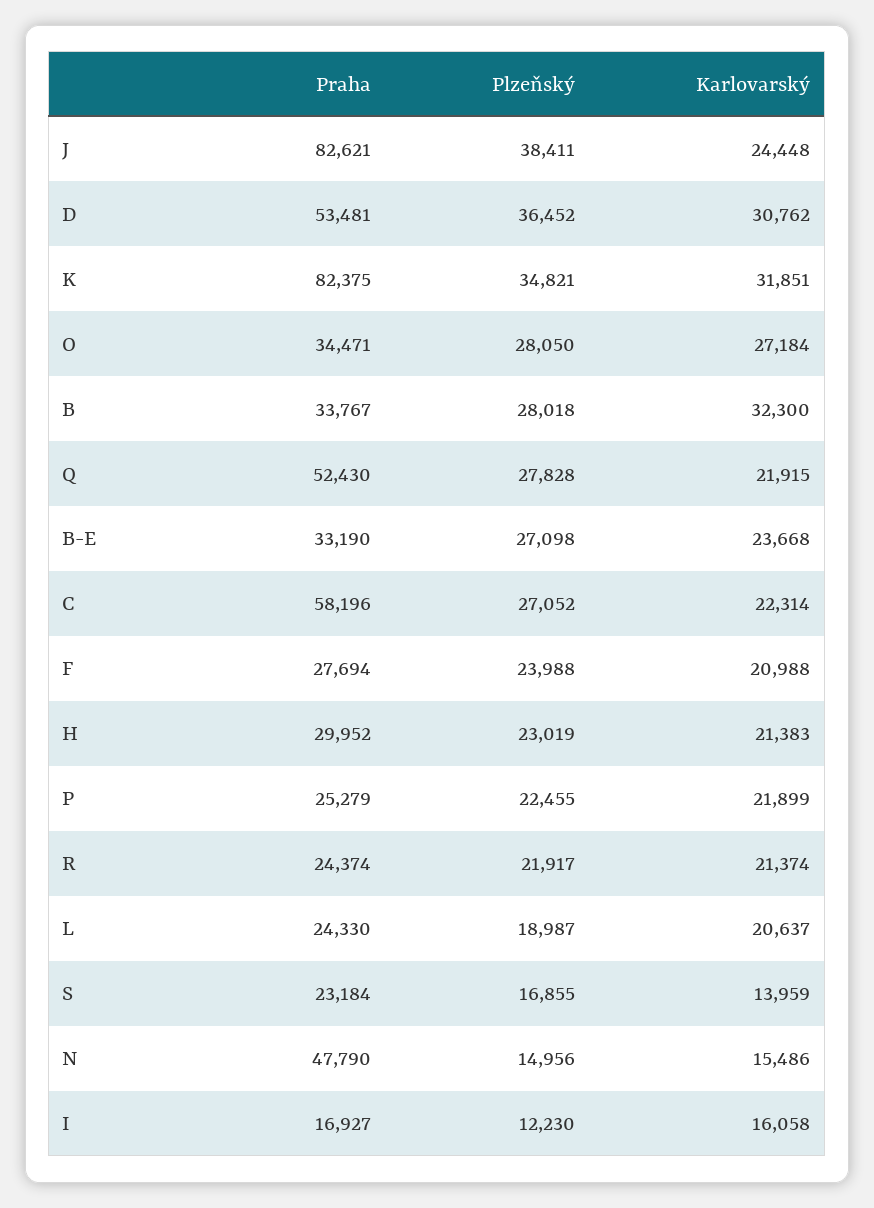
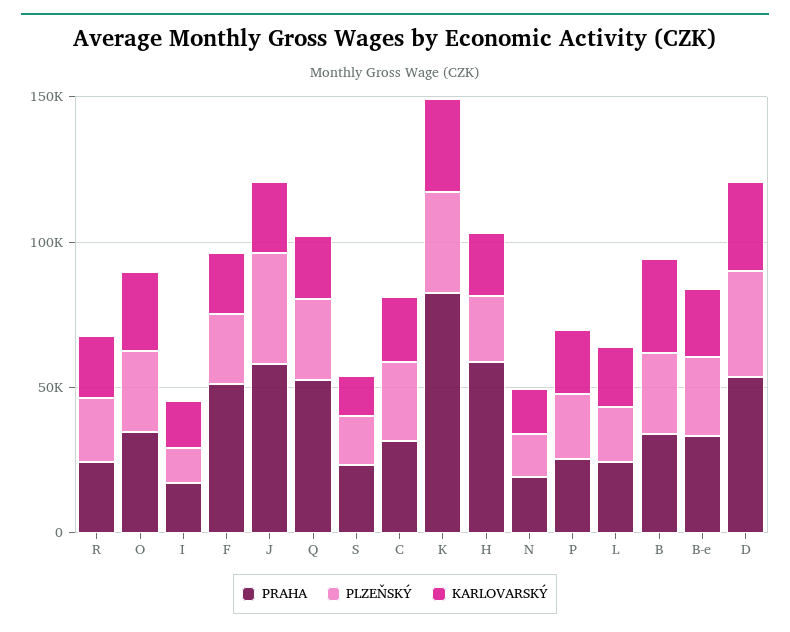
Praha, J: 82621 -> 60000
Praha, C: 58196 -> 30000
Praha, F: 27694 -> 50000
Praha, H: 29952 -> 60000
Praha, N: 47790 -> 20000

